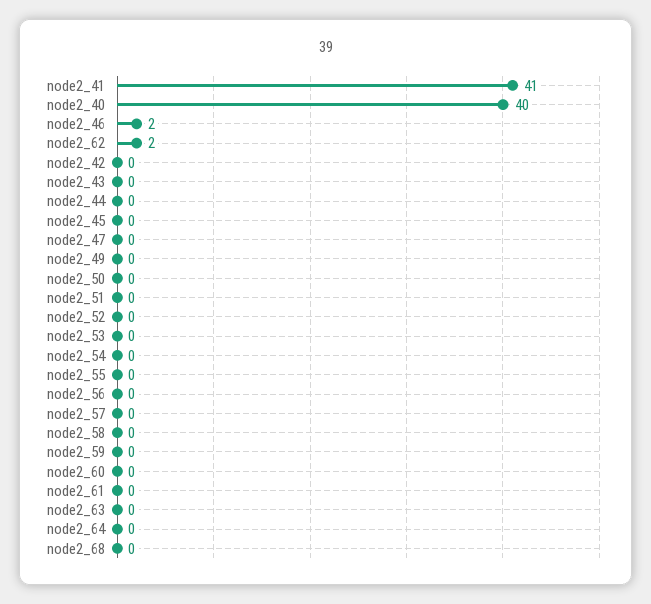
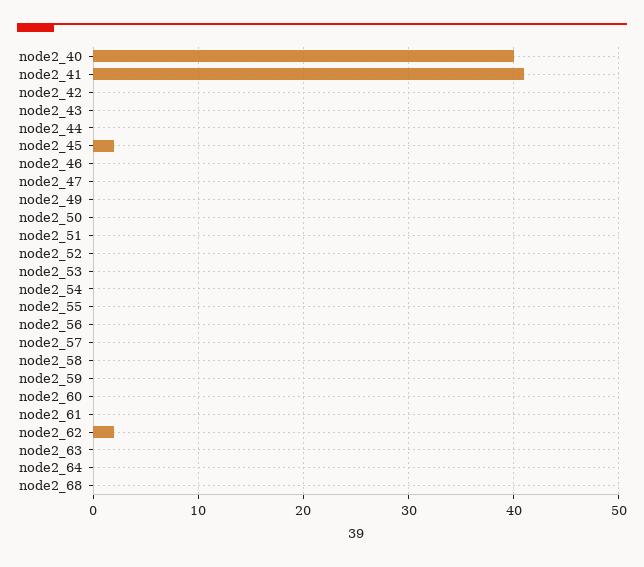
node2_46: 2 -> 0
node2_45: 0 -> 2

